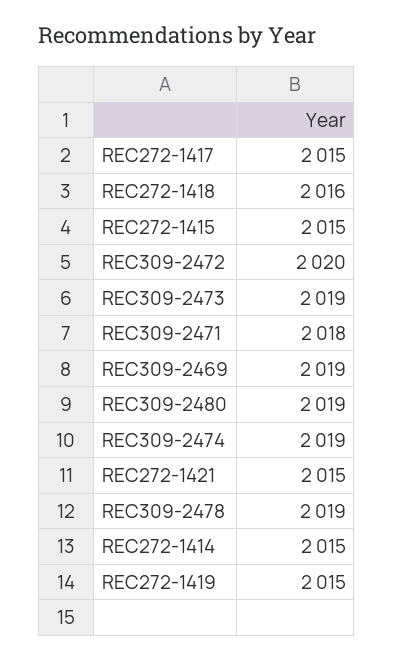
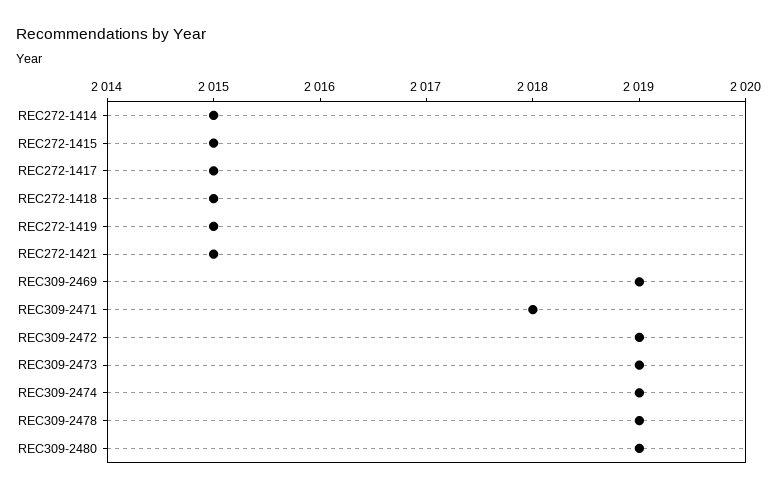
REC272-1418: 2016 -> 2015
REC309-2472: 2020 -> 2019

